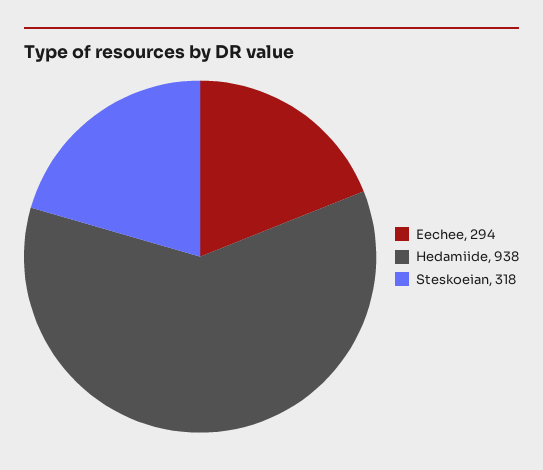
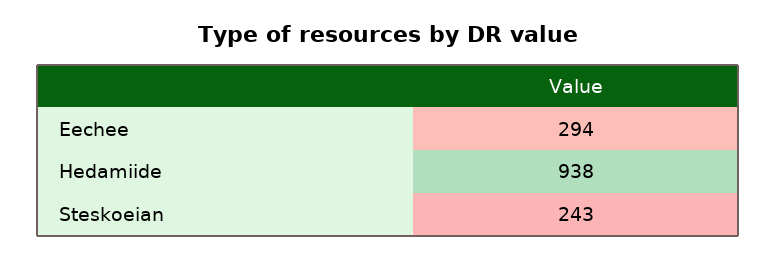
Steskoeian: 318 -> 243

